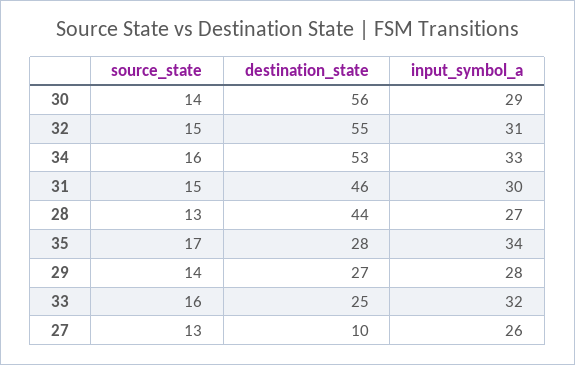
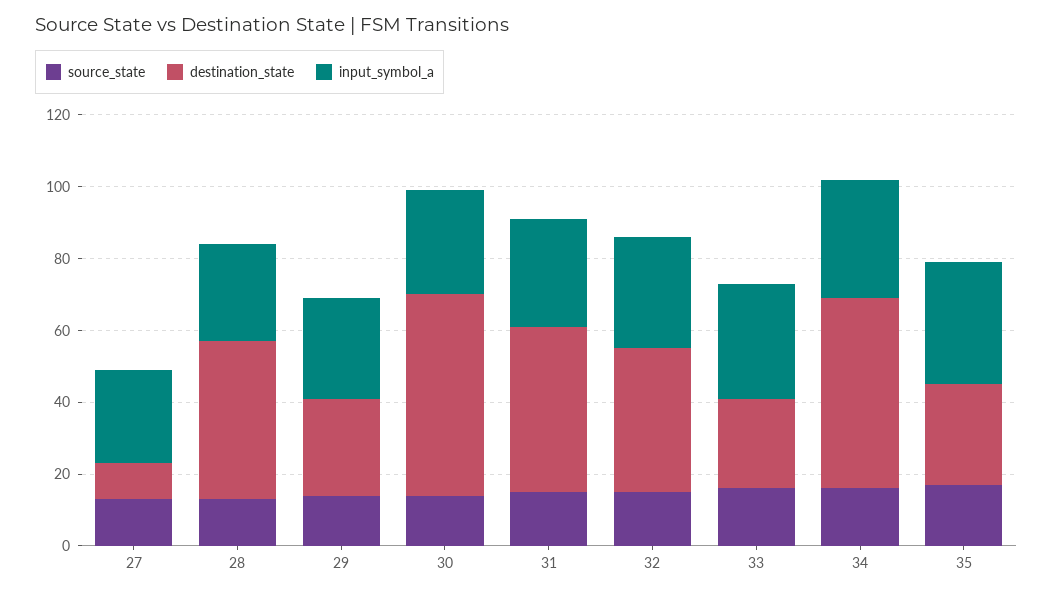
destination_state, 32: 55 -> 40

